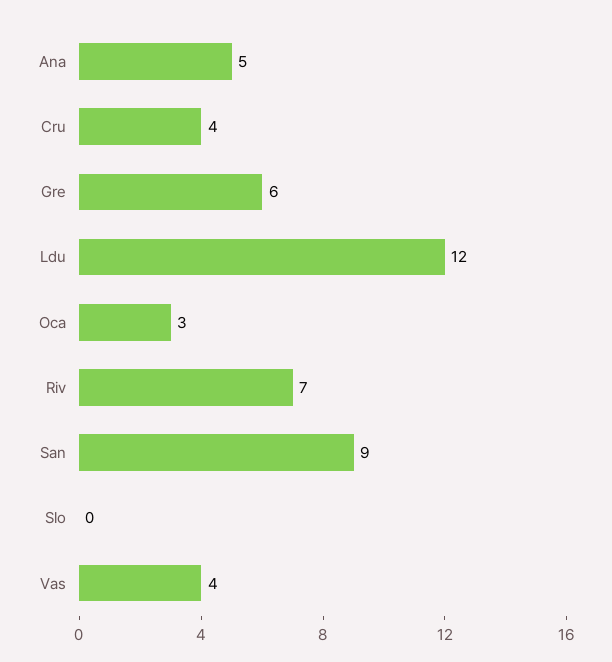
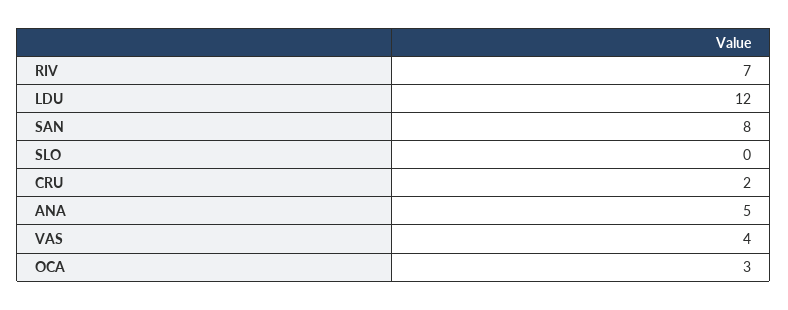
Cru: 4 -> 2
Gre: 6 -> none
San: 9 -> 8

